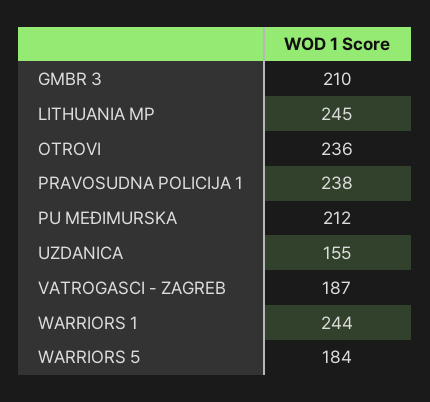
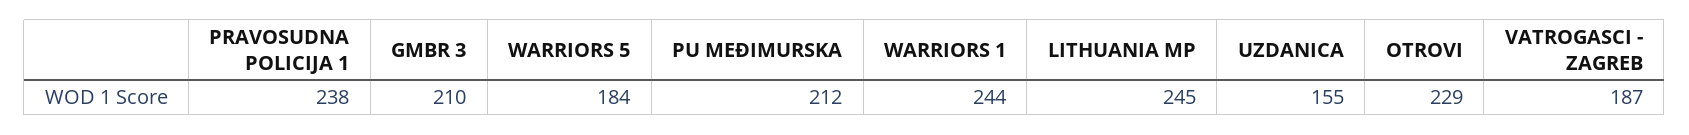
OTROVI: 236 -> 229

